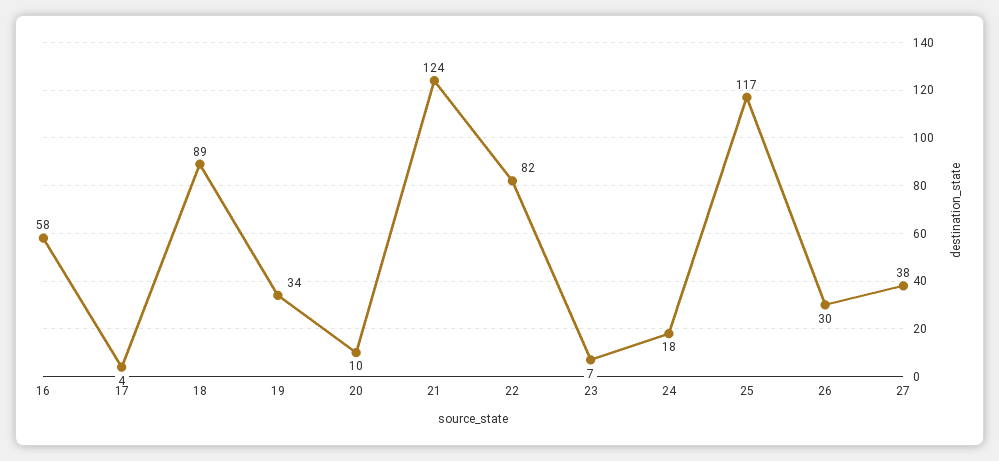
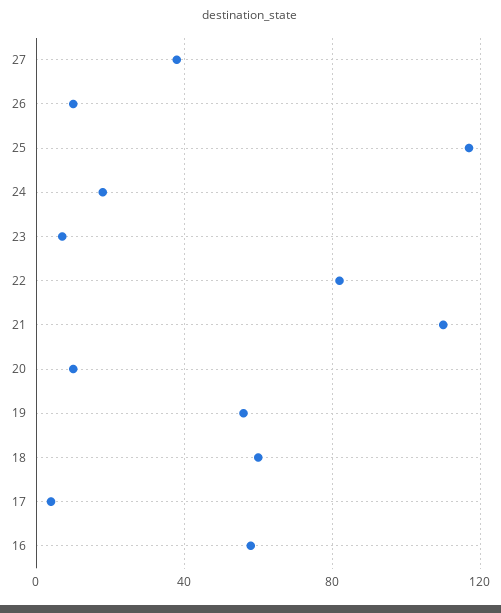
18: 89 -> 60
19: 34 -> 55
21: 124 -> 110
26: 30 -> 10

